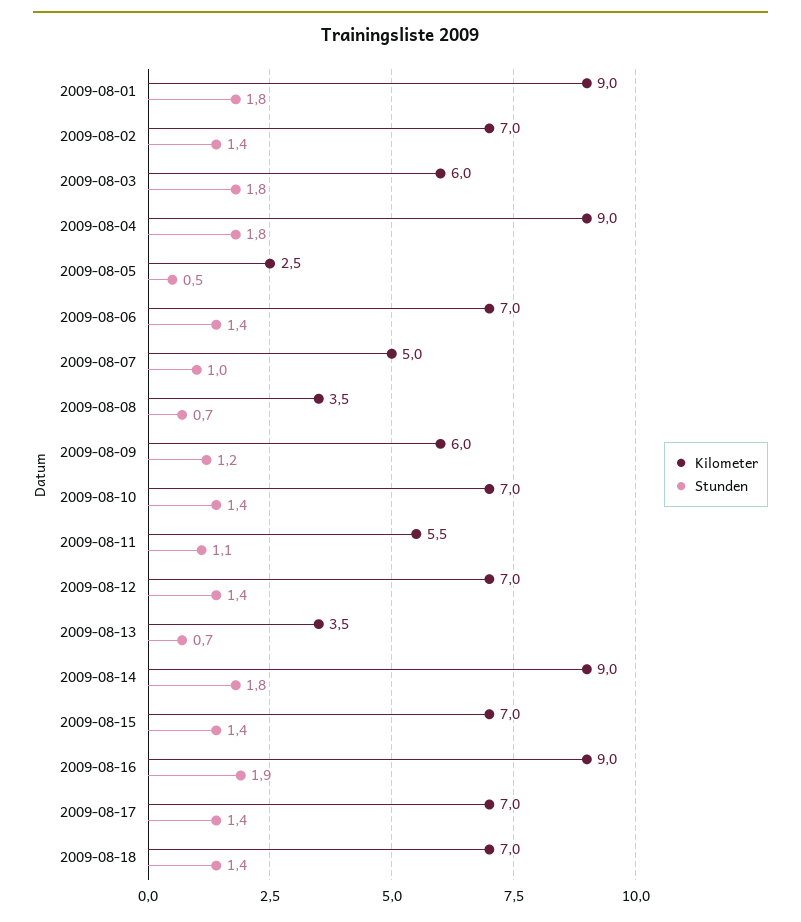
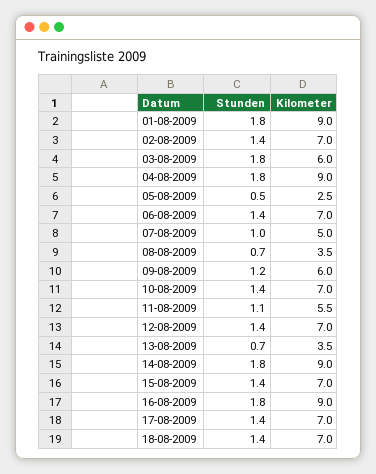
Stunden, 2009-08-16: 1.9 -> 1.8

